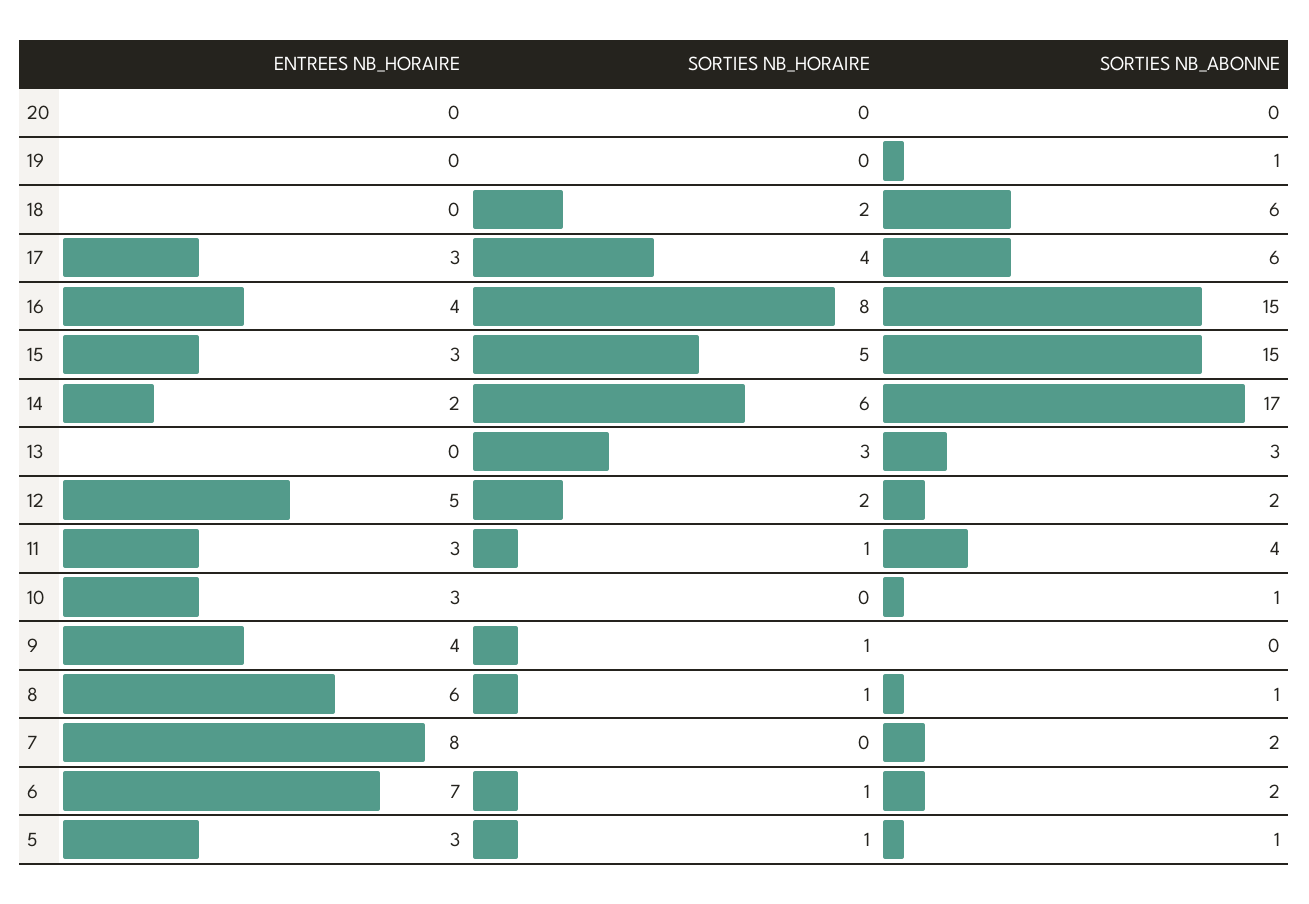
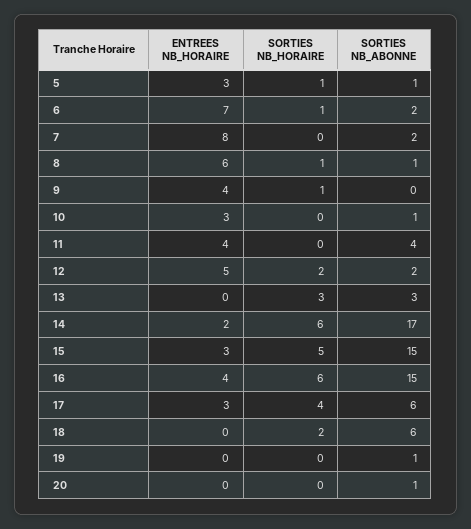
SORTIES NB_ABONNE, 20: 0 -> 1
SORTIES NB_HORAIRE, 16: 8 -> 6
ENTREES NB_HORAIRE, 11: 3 -> 4
SORTIES NB_HORAIRE, 11: 1 -> 0

